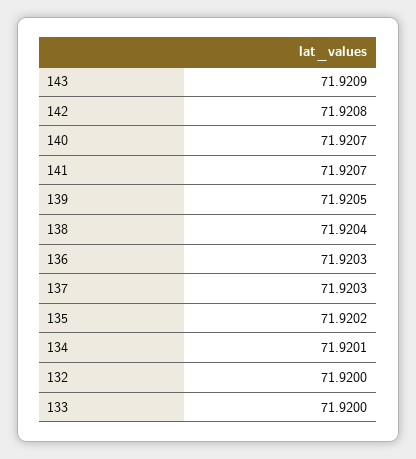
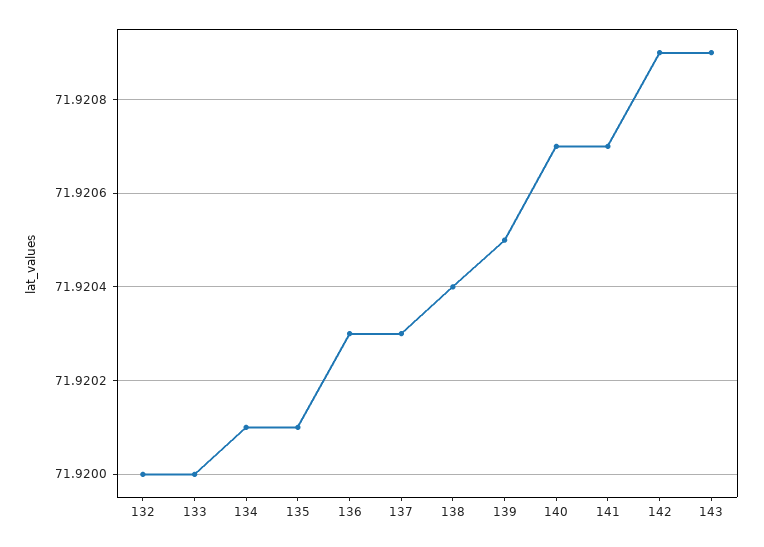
142: 71.9208 -> 71.9209
135: 71.9202 -> 71.9201

